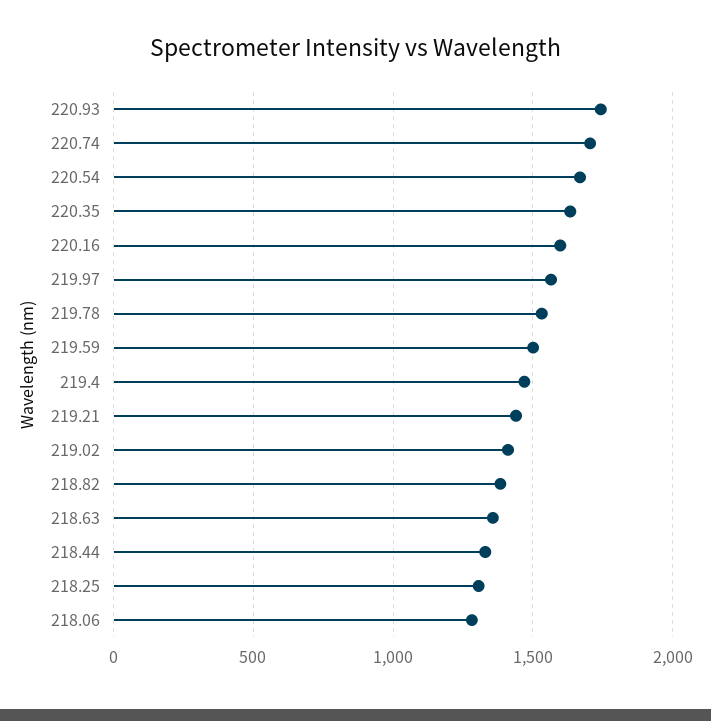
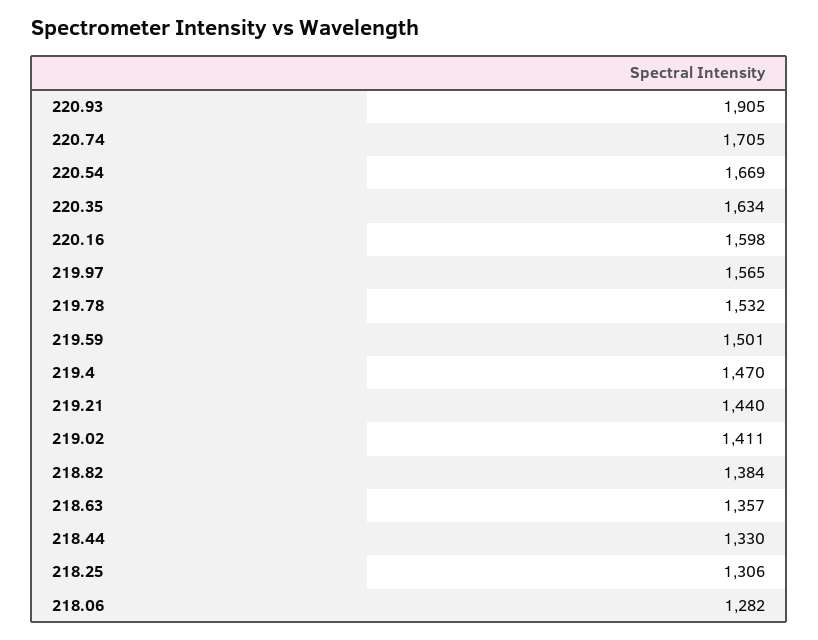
220.93: 1750 -> 1905

